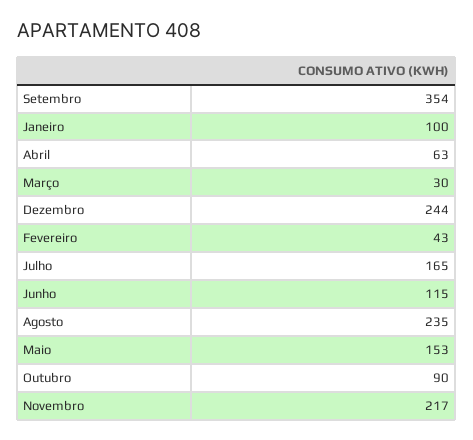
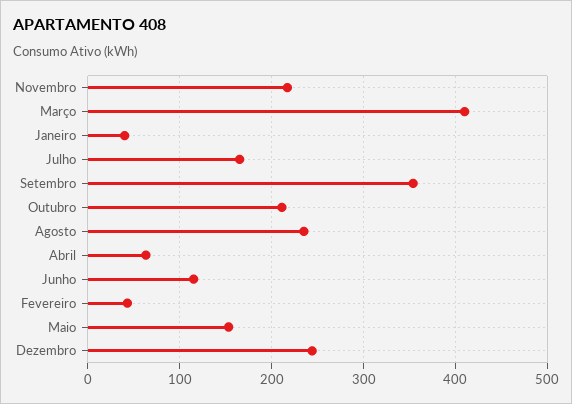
Janeiro: 100 -> 40
Março: 30 -> 410
Outubro: 90 -> 210

